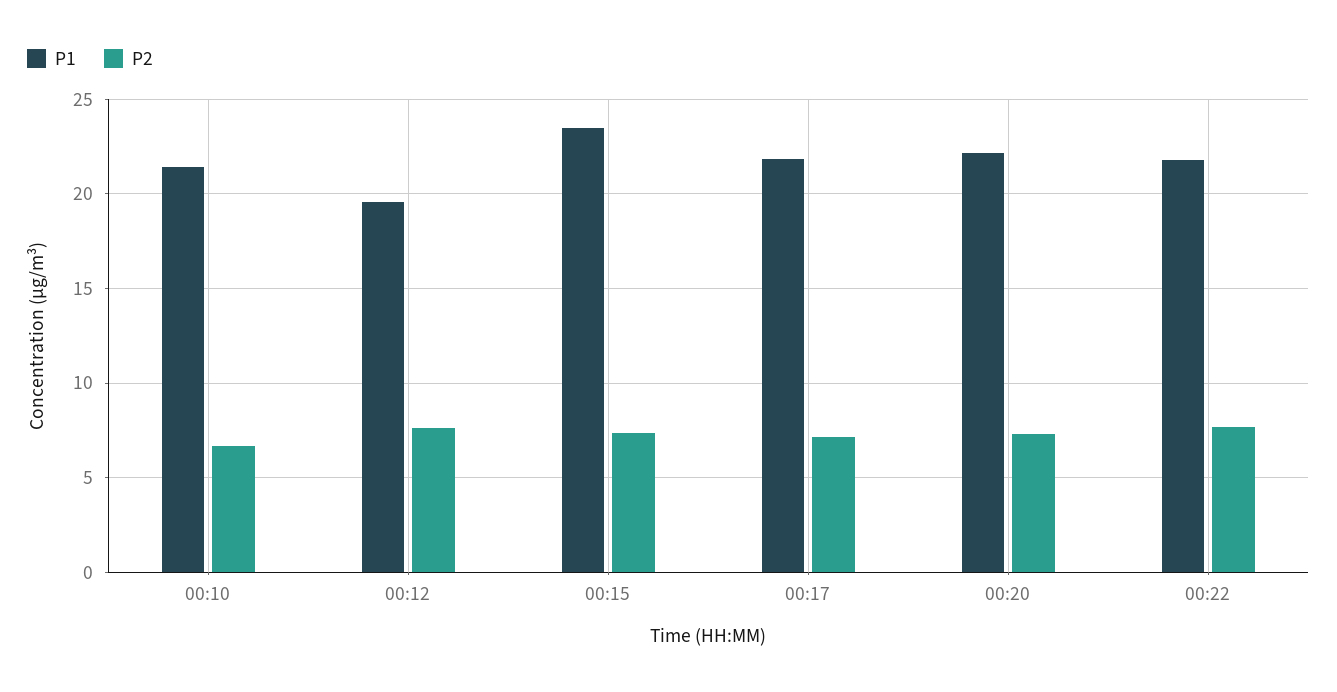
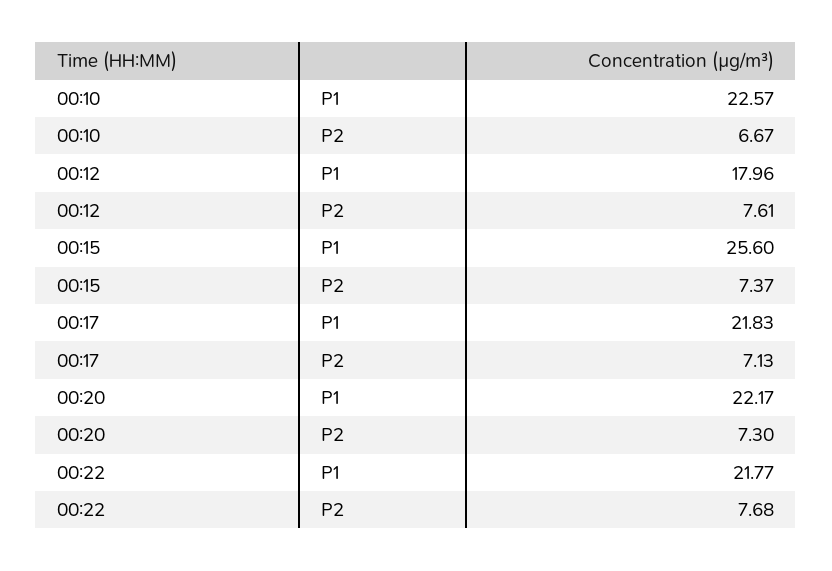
P1, 00:10: 21.5 -> 22.57
P1, 00:12: 19.5 -> 17.96
P1, 00:15: 23.5 -> 25.6

